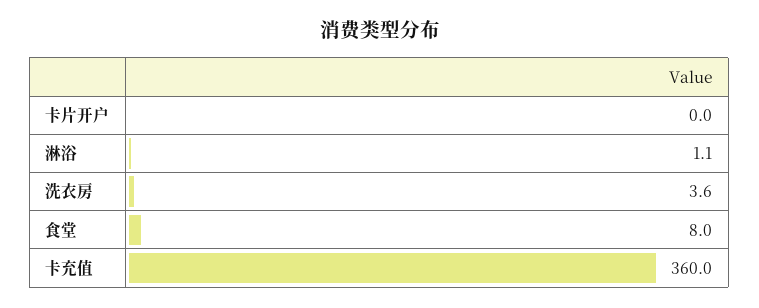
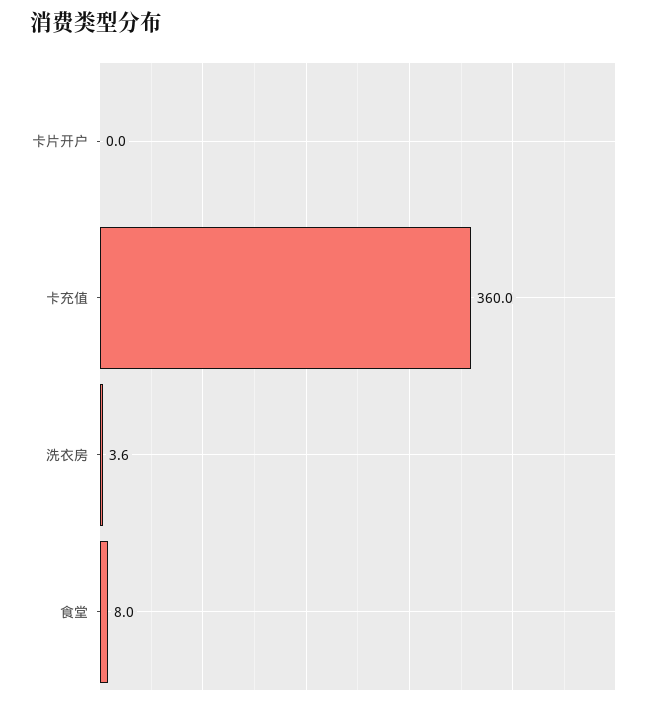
淋浴: 1.1 -> none

